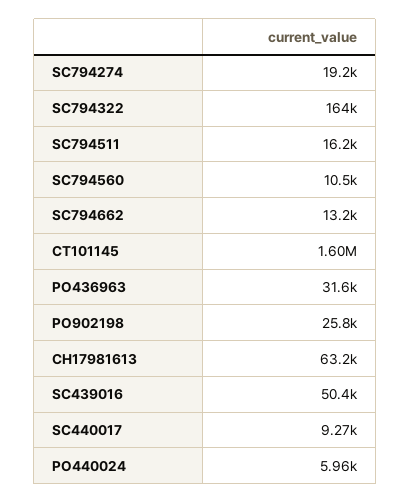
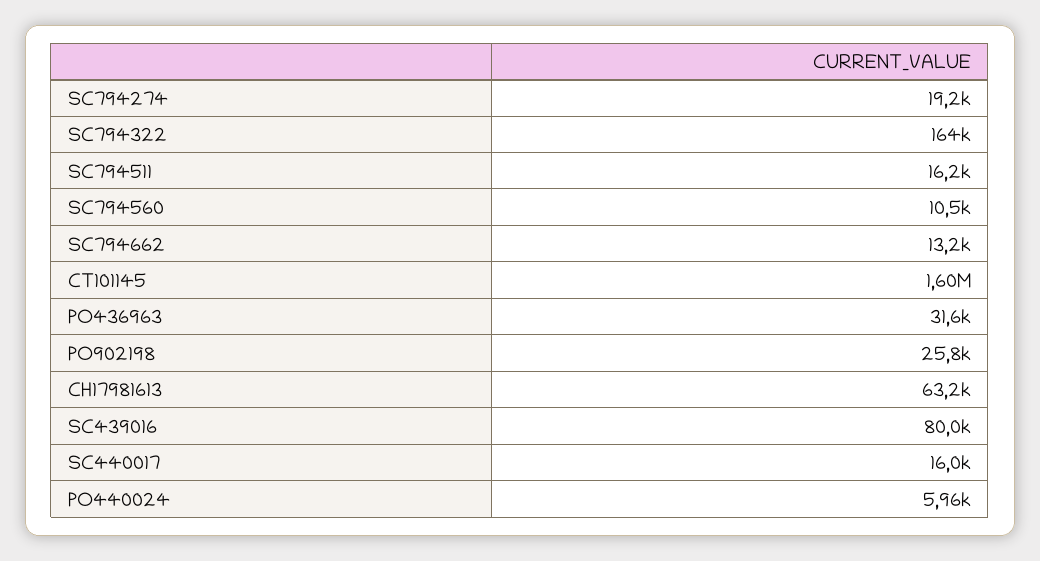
SC439016: 50400 -> 80000
SC440017: 9270 -> 16000

